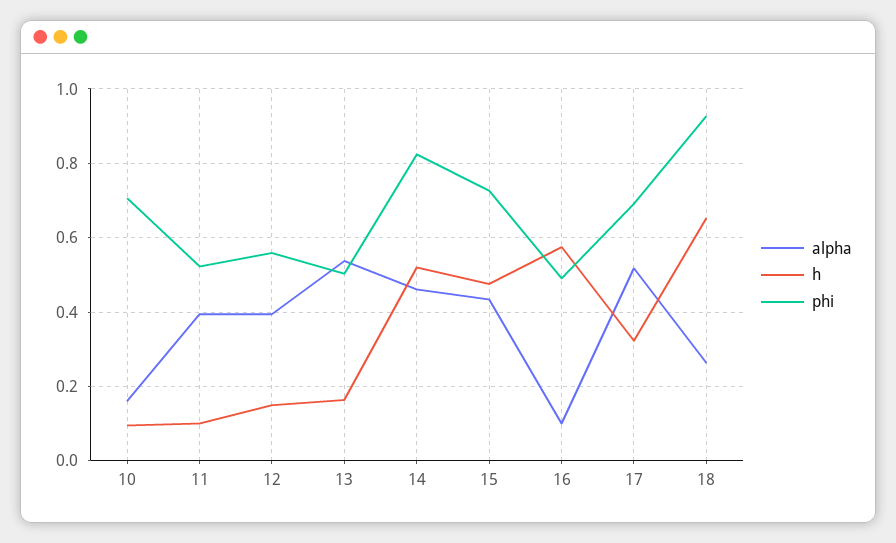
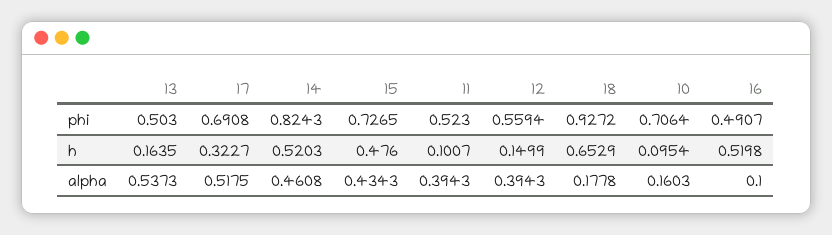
h, 16: 0.58 -> 0.5198
alpha, 18: 0.26 -> 0.1778

